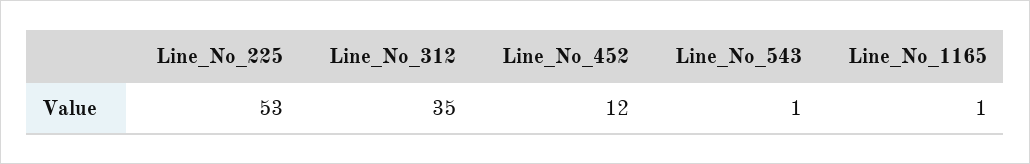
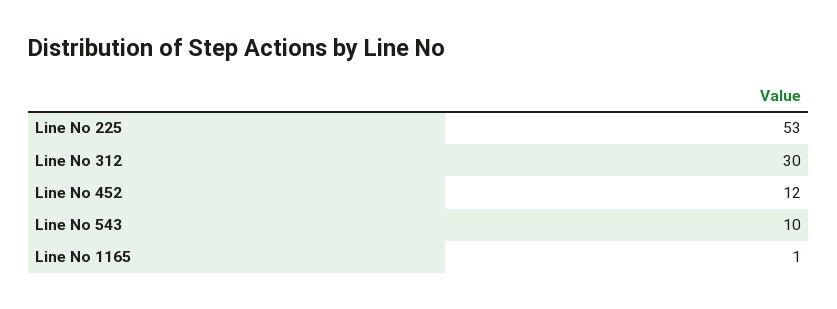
Line_No_312: 35 -> 30
Line_No_543: 1 -> 10

